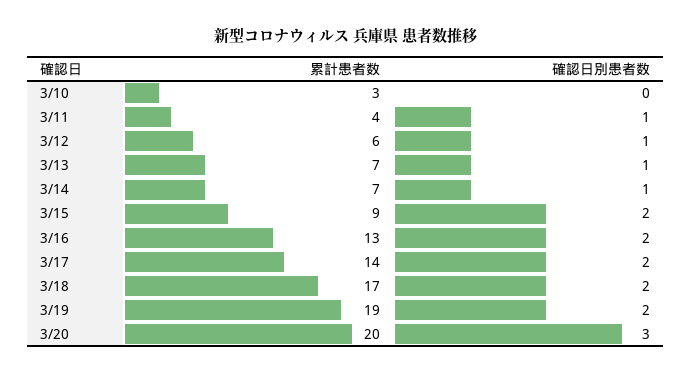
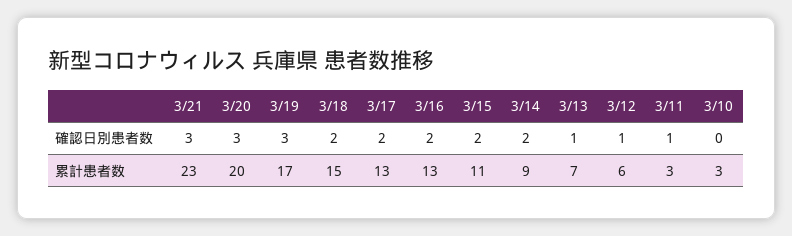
累計患者数, 3/11: 4 -> 3
累計患者数, 3/14: 7 -> 9
確認日別患者数, 3/14: 1 -> 2
累計患者数, 3/15: 9 -> 11
累計患者数, 3/17: 14 -> 13
累計患者数, 3/18: 17 -> 15
累計患者数, 3/19: 19 -> 17
確認日別患者数, 3/19: 2 -> 3
確認日別患者数, 3/21: none -> 3
累計患者数, 3/21: none -> 23

